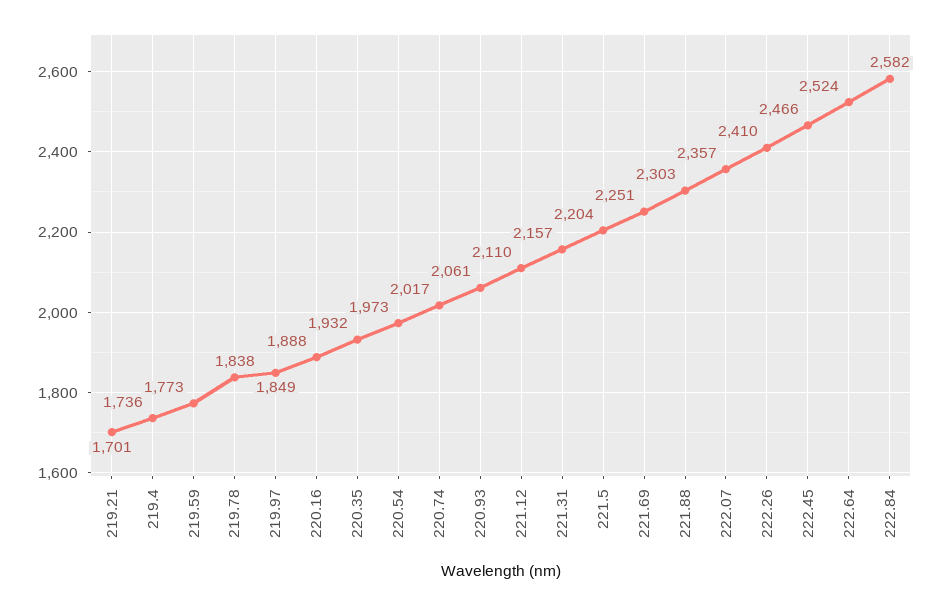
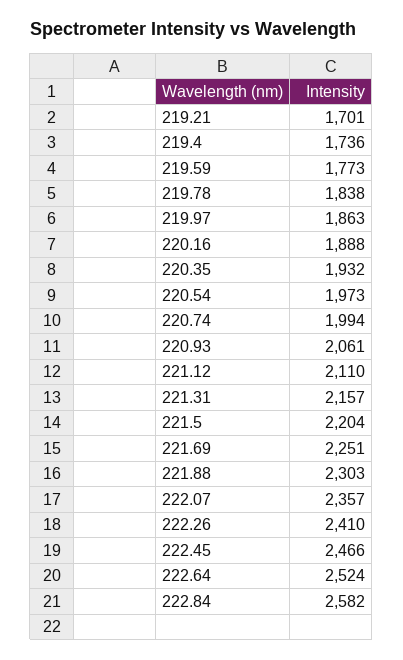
219.97: 1849 -> 1863
220.74: 2017 -> 1994

